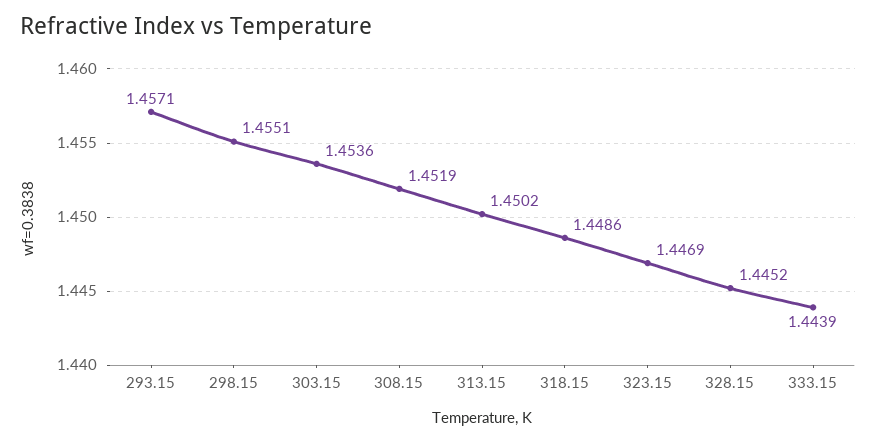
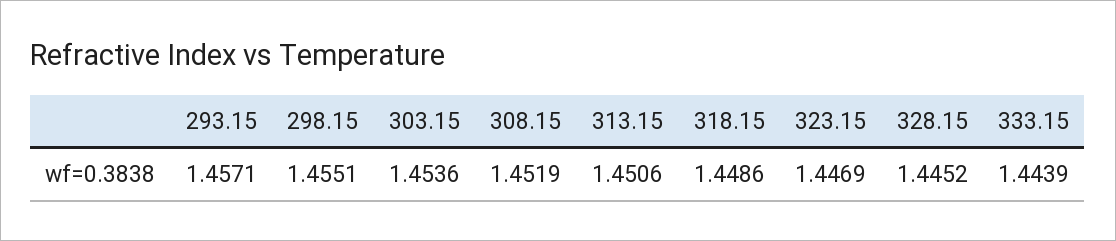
313.15: 1.4502 -> 1.4506

